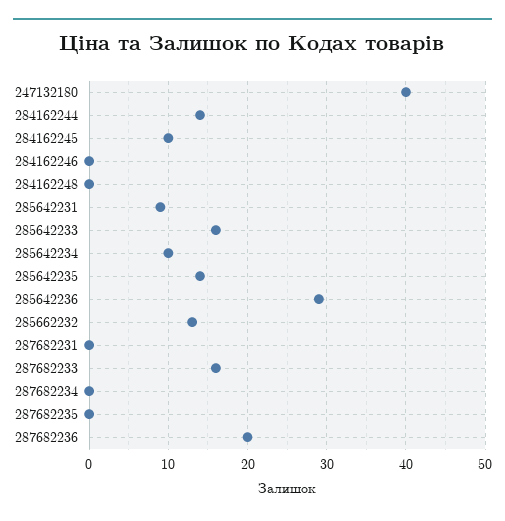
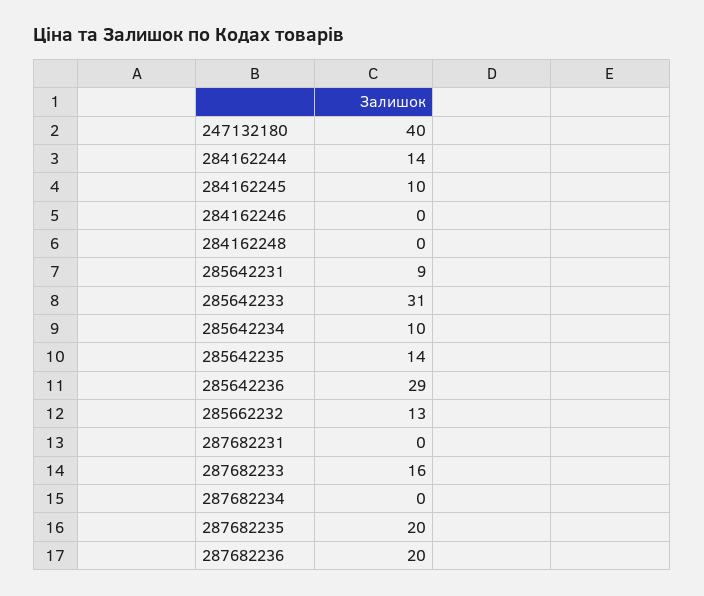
285642233: 16 -> 31
287682235: 0 -> 20

